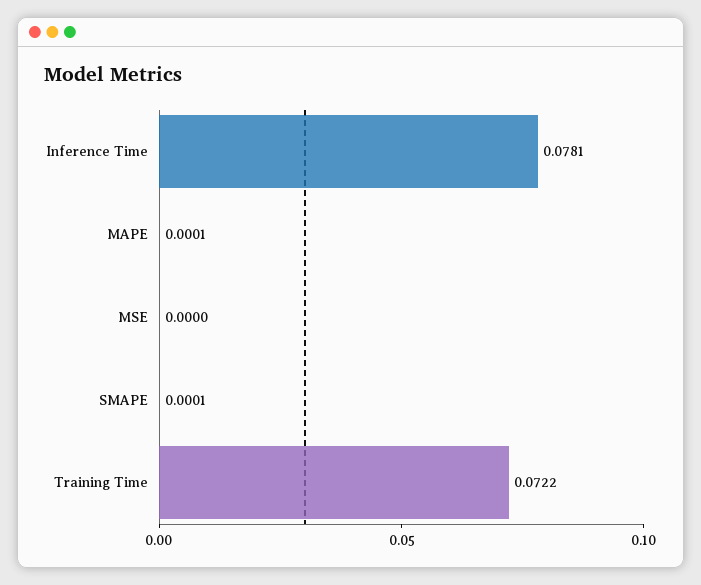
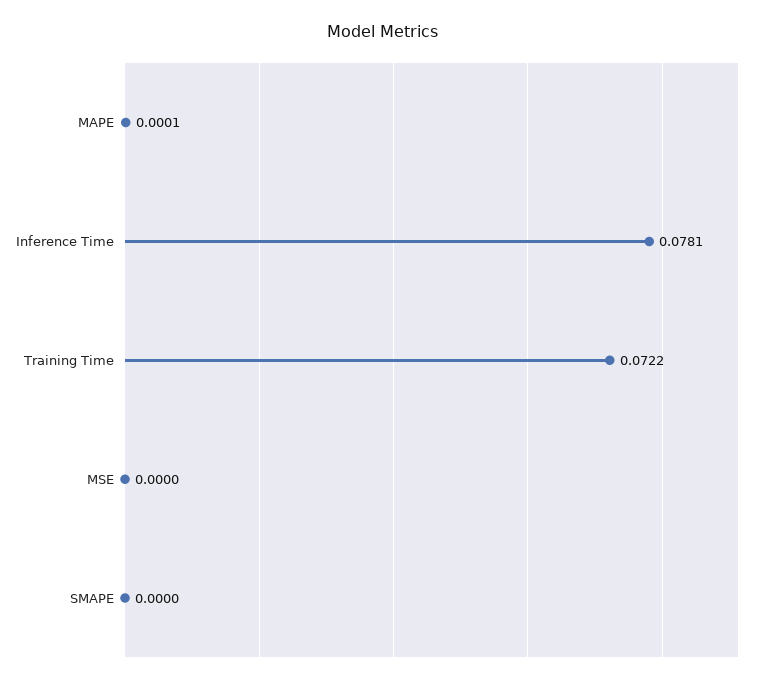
SMAPE: 0.0001 -> 0

